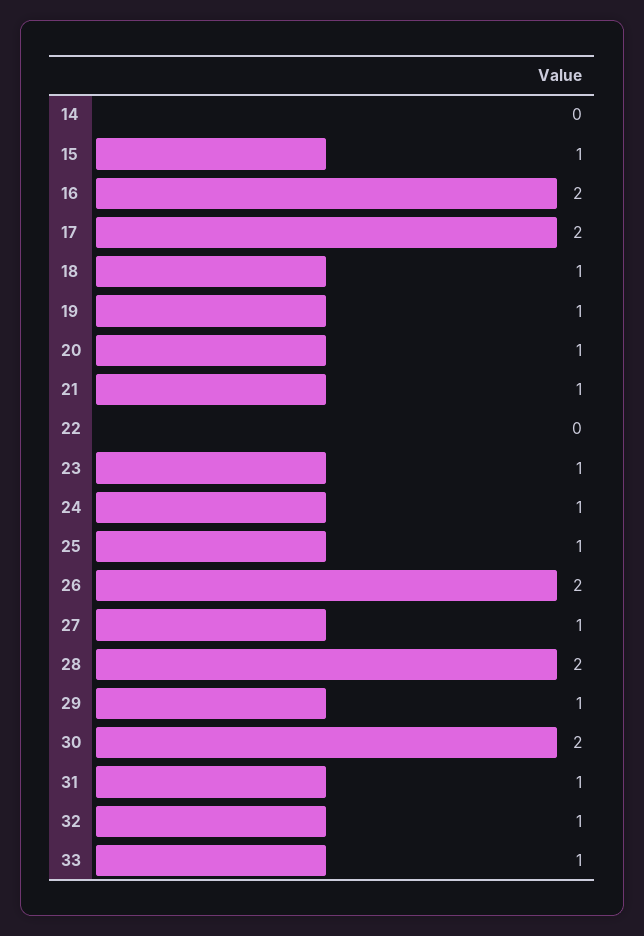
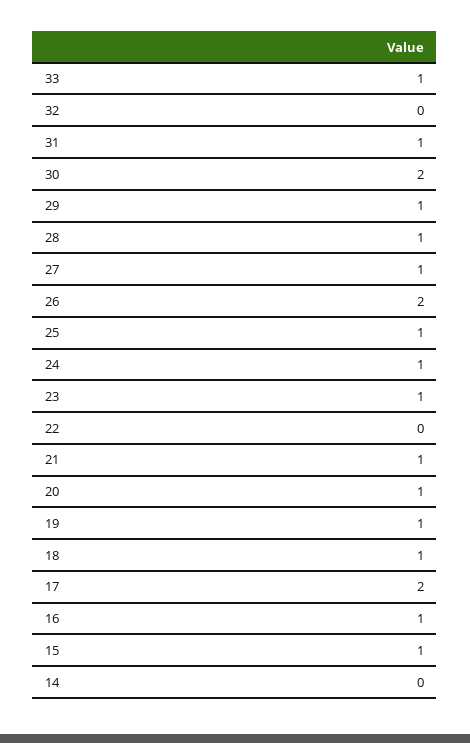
16: 2 -> 1
28: 2 -> 1
32: 1 -> 0

